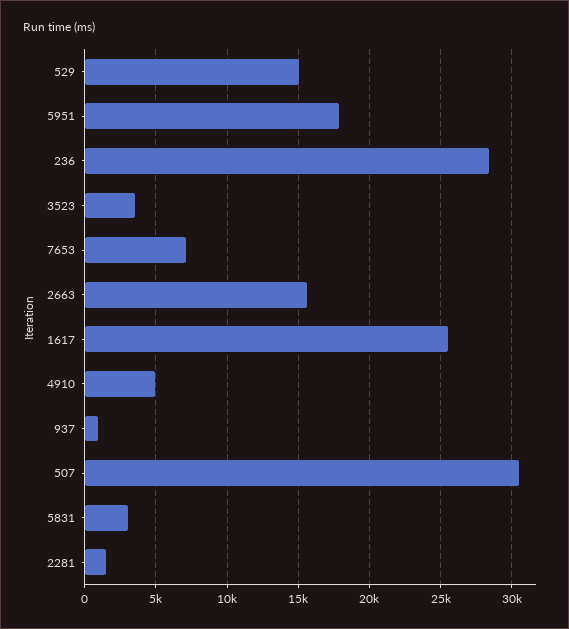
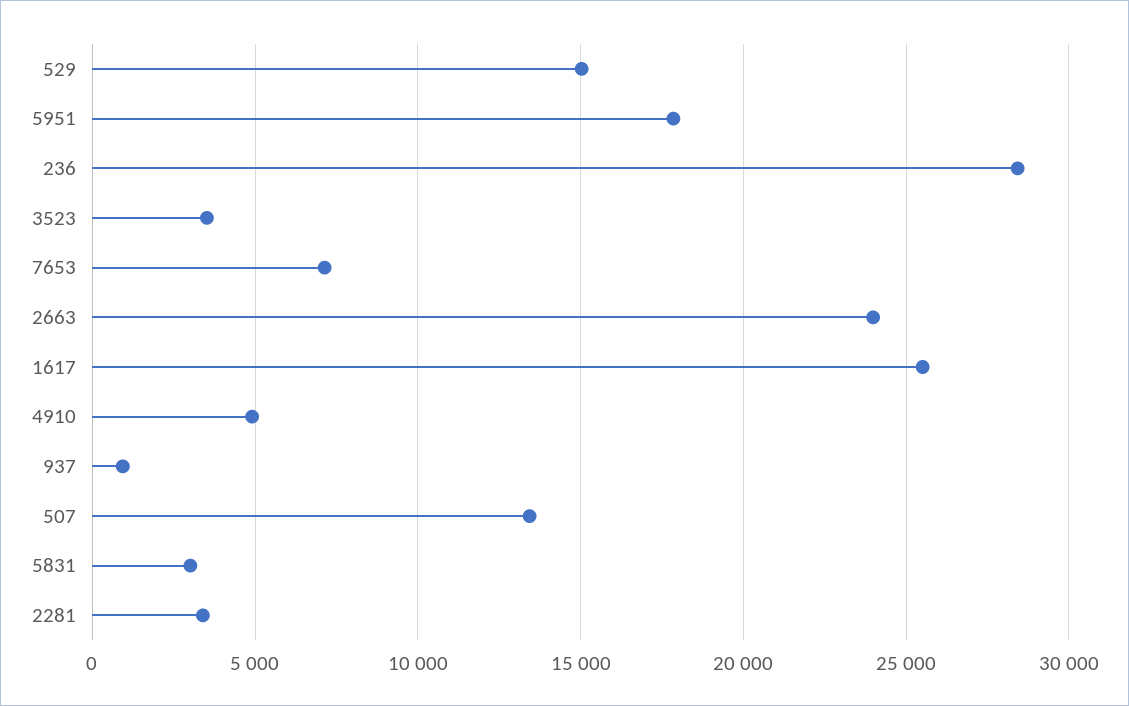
2663: 15500 -> 24000
507: 30500 -> 13500
2281: 1500 -> 3500

